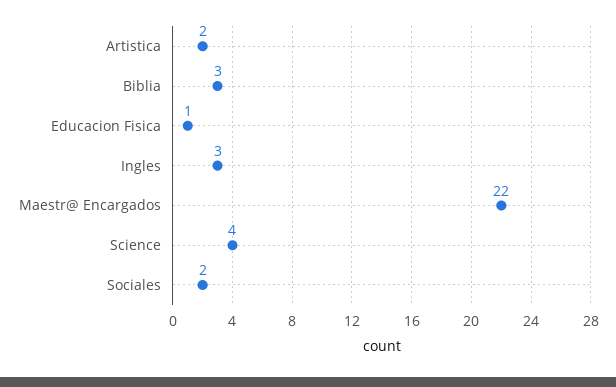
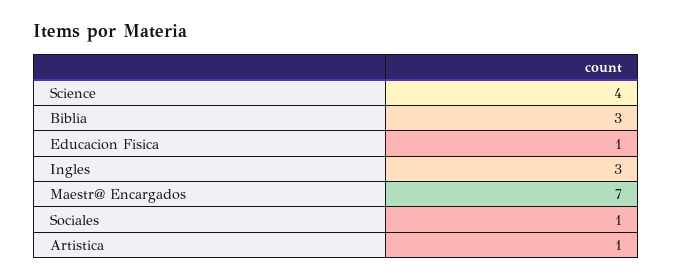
Artistica: 2 -> 1
Maestr@ Encargados: 22 -> 7
Sociales: 2 -> 1

